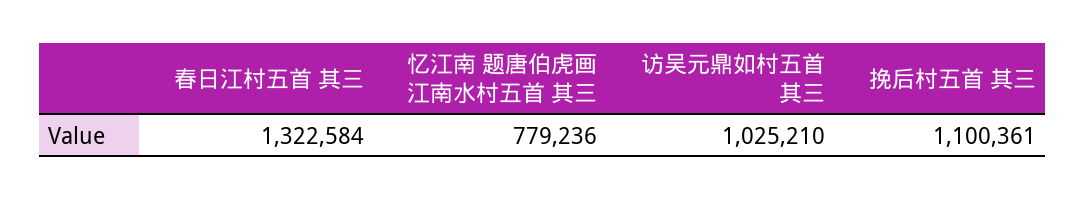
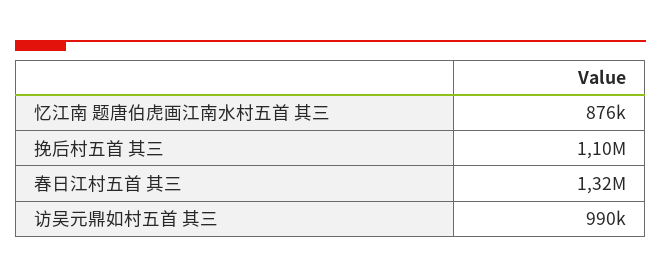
忆江南 题唐伯虎画江南水村五首 其三: 779236 -> 876000
访吴元鼎如村五首 其三: 1025210 -> 990000

